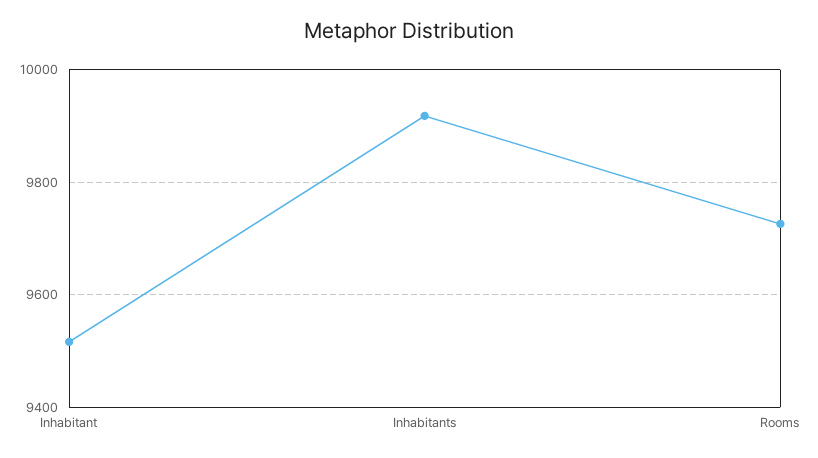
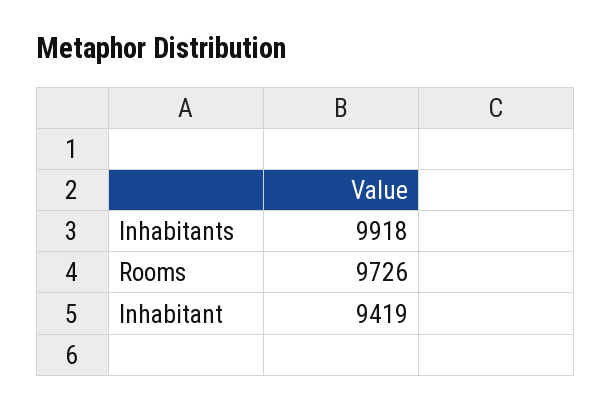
Inhabitant: 9520 -> 9419

